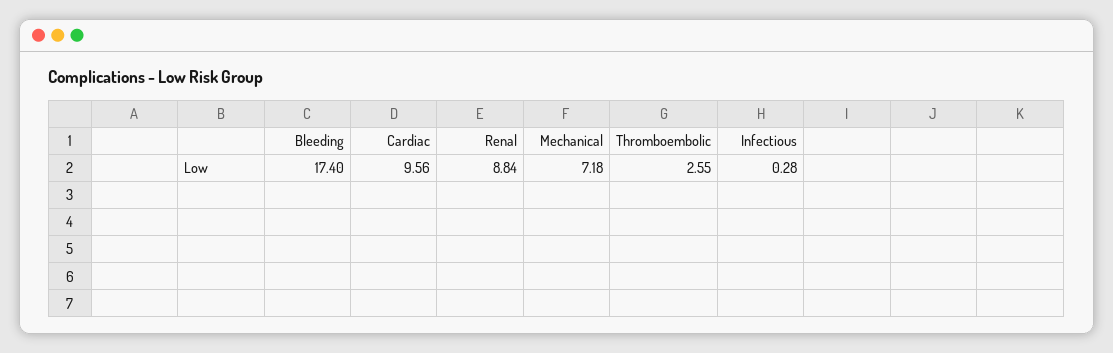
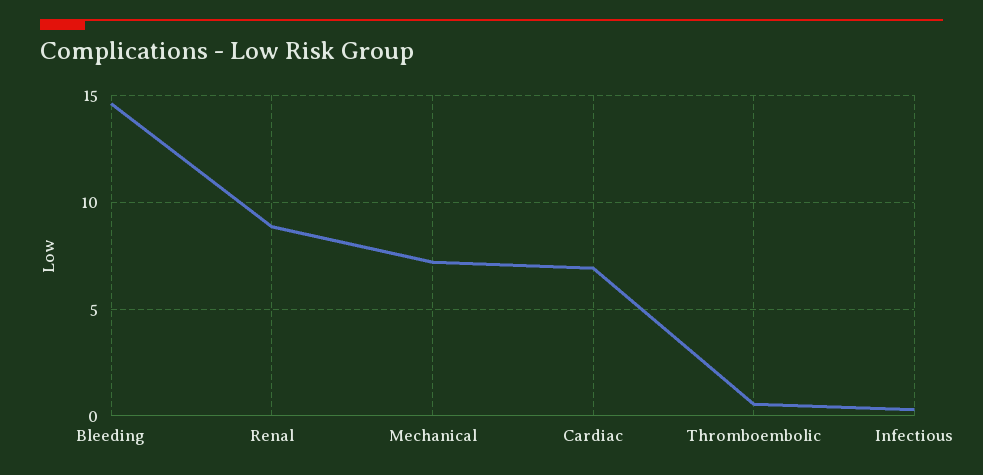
Bleeding: 17.4 -> 14.5
Cardiac: 9.56 -> 7
Thromboembolic: 2.55 -> 0.5

